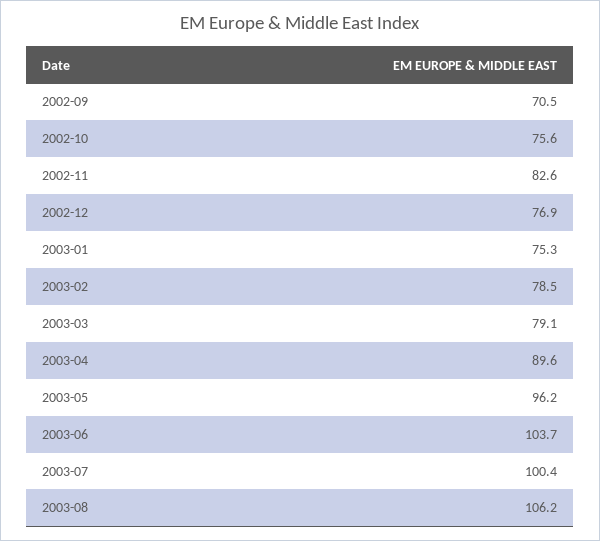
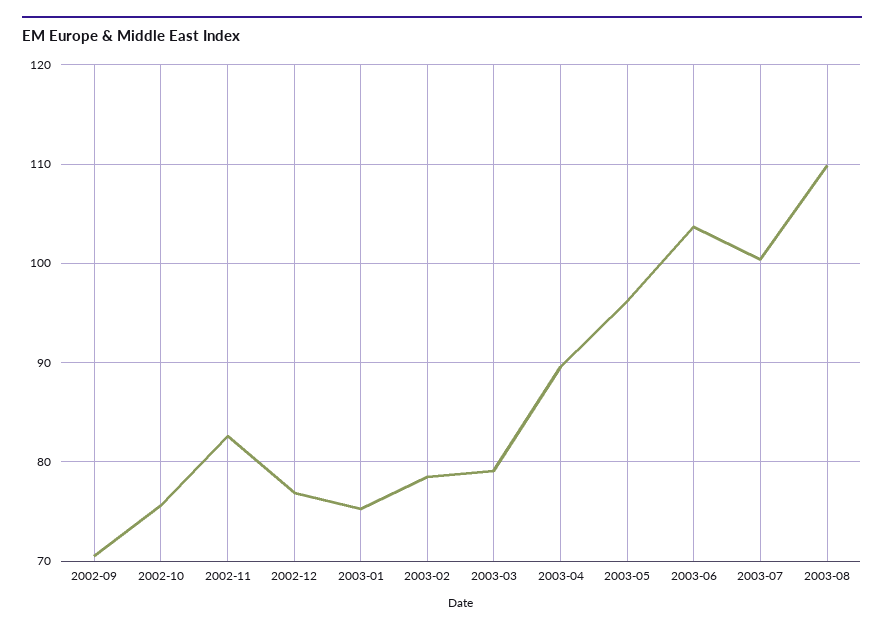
2003-08: 106.2 -> 110

